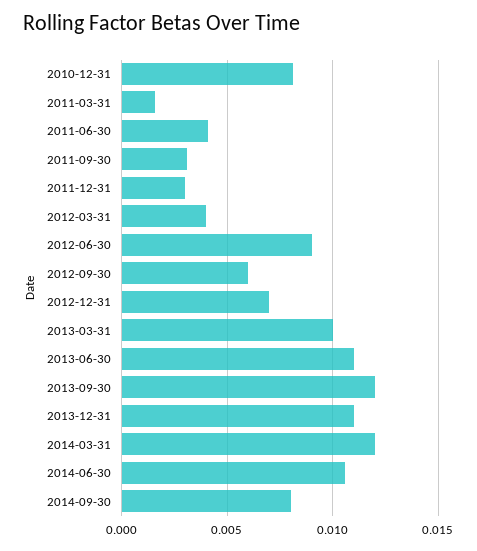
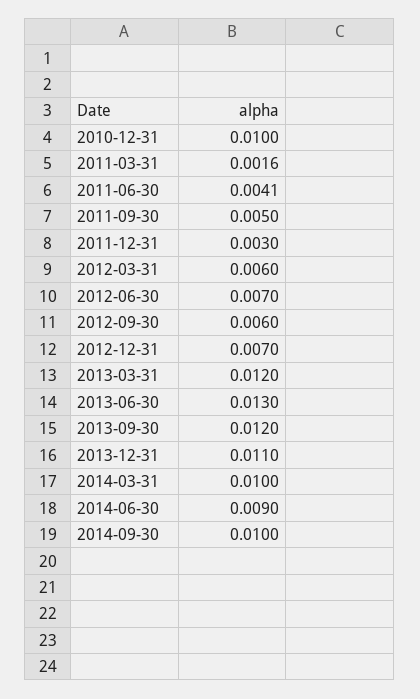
2010-12-31: 0.008 -> 0.01
2011-09-30: 0.003 -> 0.005
2012-03-31: 0.004 -> 0.006
2012-06-30: 0.009 -> 0.007
2013-03-31: 0.01 -> 0.012
2013-06-30: 0.011 -> 0.013
2014-03-31: 0.012 -> 0.01
2014-06-30: 0.0105 -> 0.009
2014-09-30: 0.008 -> 0.01

